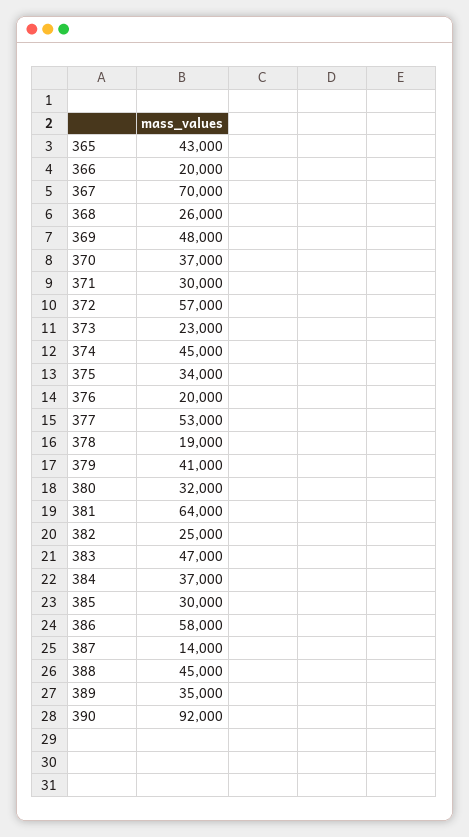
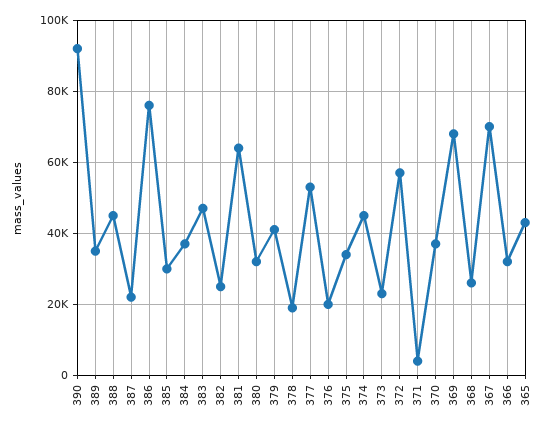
366: 20000 -> 32000
369: 48000 -> 68000
371: 30000 -> 4000
386: 58000 -> 76000
387: 14000 -> 22000

